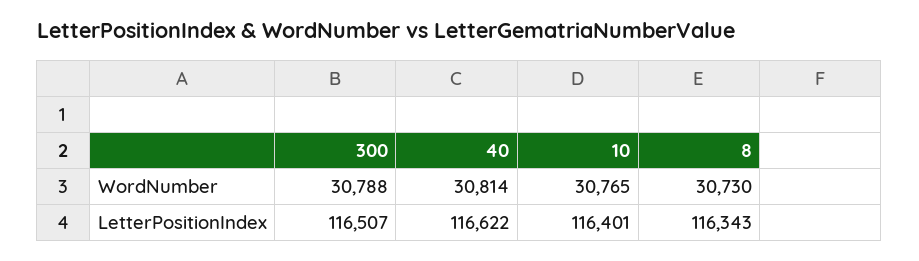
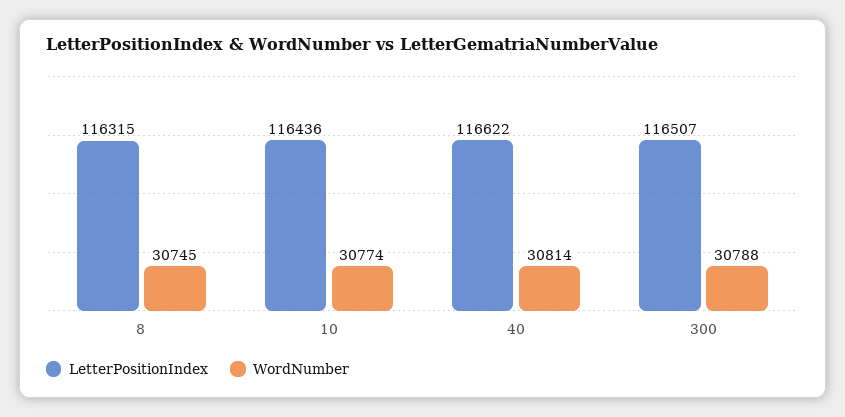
WordNumber, 10: 30765 -> 30774
WordNumber, 8: 30730 -> 30745
LetterPositionIndex, 10: 116401 -> 116436
LetterPositionIndex, 8: 116343 -> 116315

